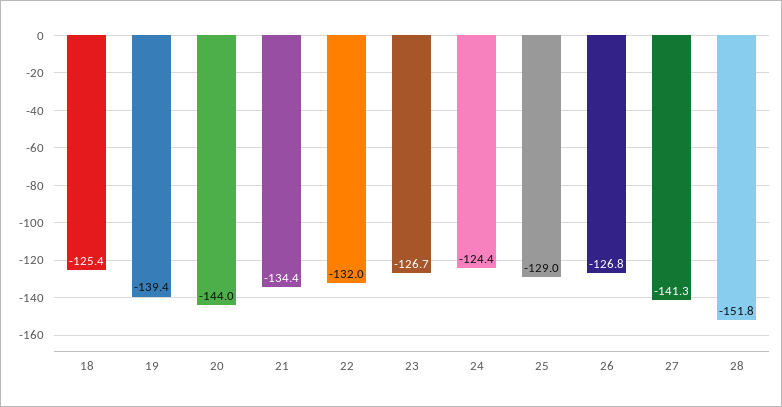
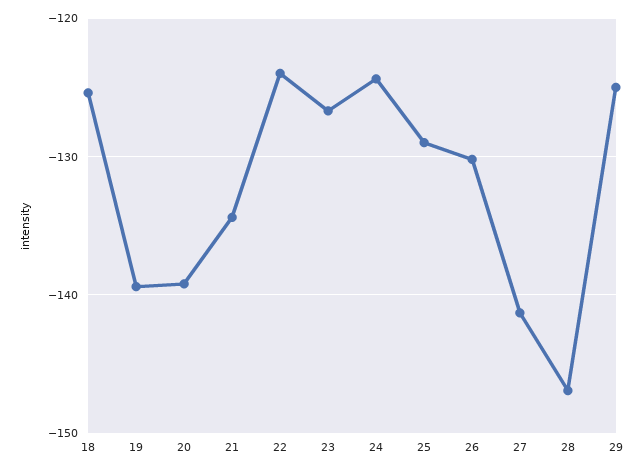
20: -144 -> -139
22: -132 -> -124
26: -126.8 -> -130
28: -151.8 -> -147
29: none -> -125

